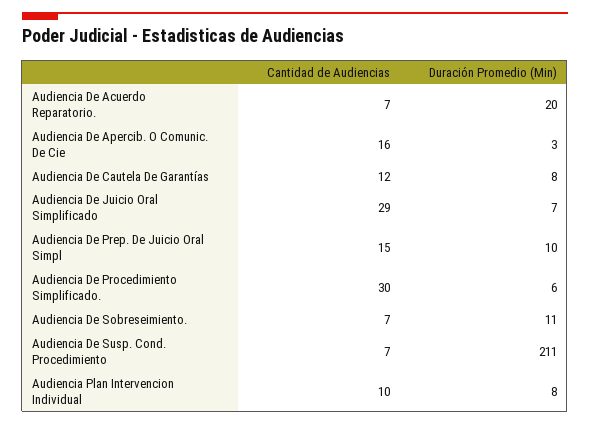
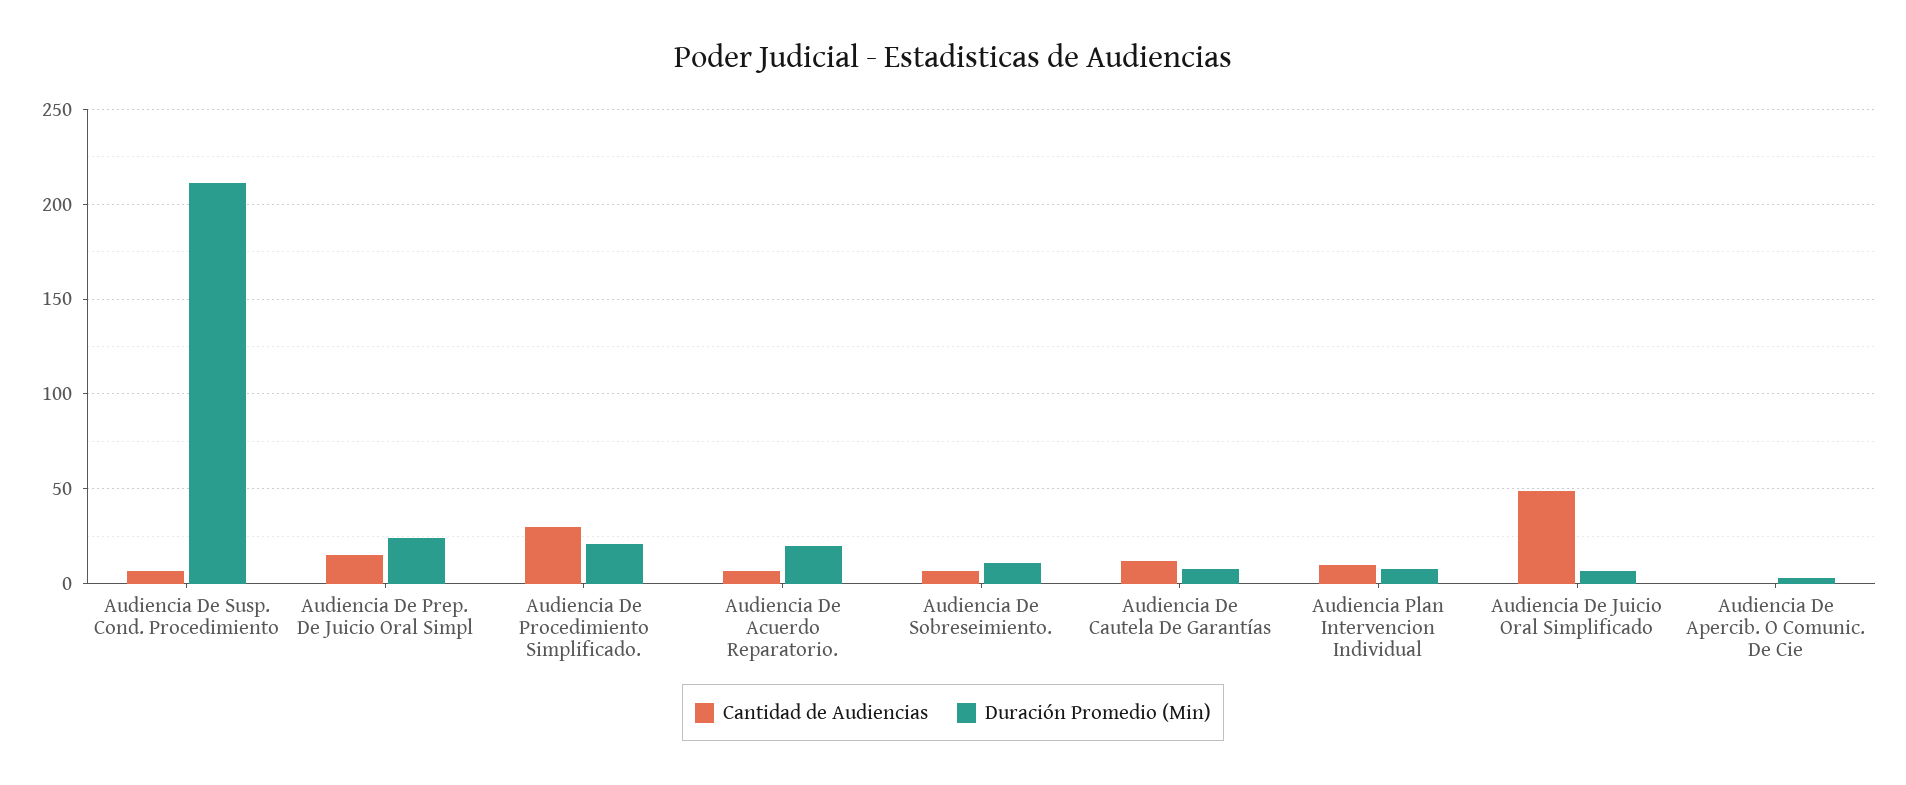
Cantidad de Audiencias, Audiencia De Apercib. O Comunic. De Cie: 16 -> 0
Cantidad de Audiencias, Audiencia De Juicio Oral Simplificado: 29 -> 50
Duración Promedio (Min), Audiencia De Prep. De Juicio Oral Simpl: 10 -> 25
Duración Promedio (Min), Audiencia De Procedimiento Simplificado.: 6 -> 20

